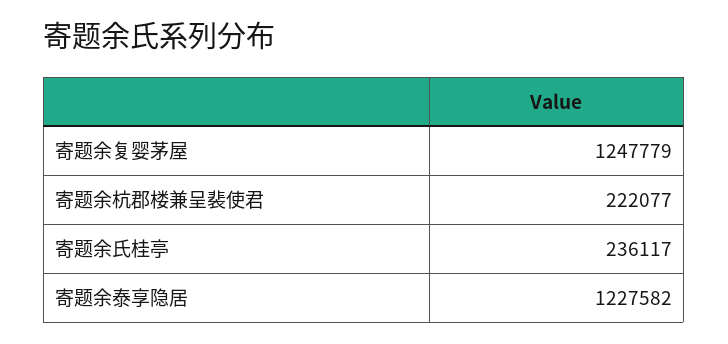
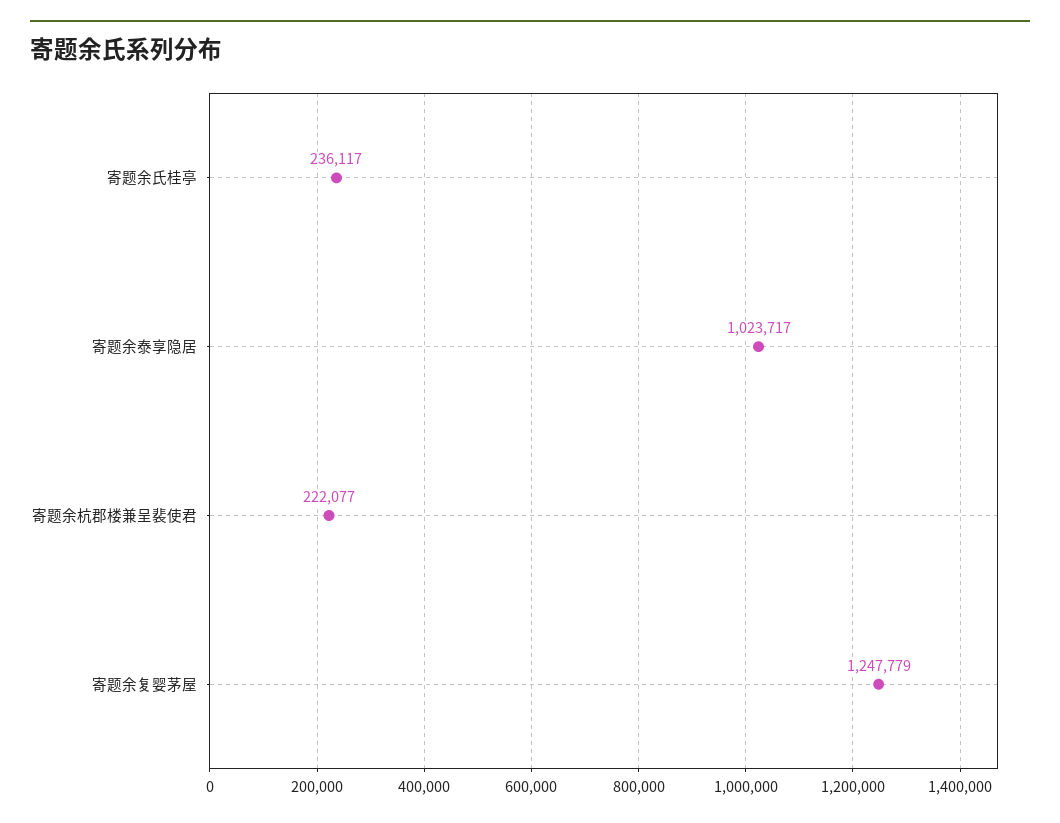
寄题余泰享隐居: 1227582 -> 1023717

